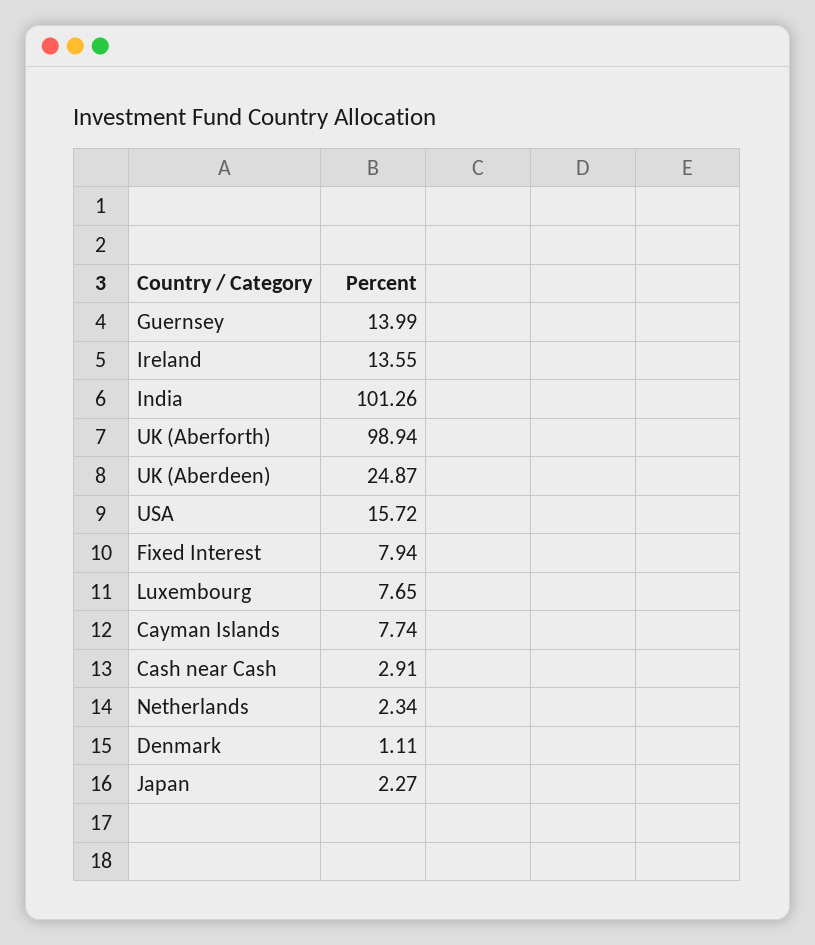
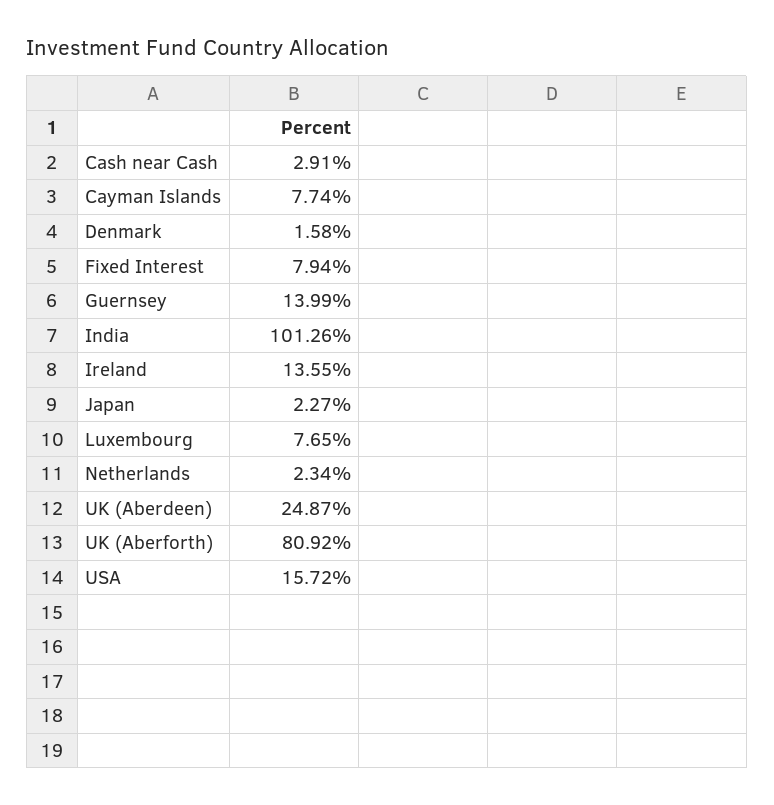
UK (Aberforth): 98.94 -> 80.92
Denmark: 1.11 -> 1.58

